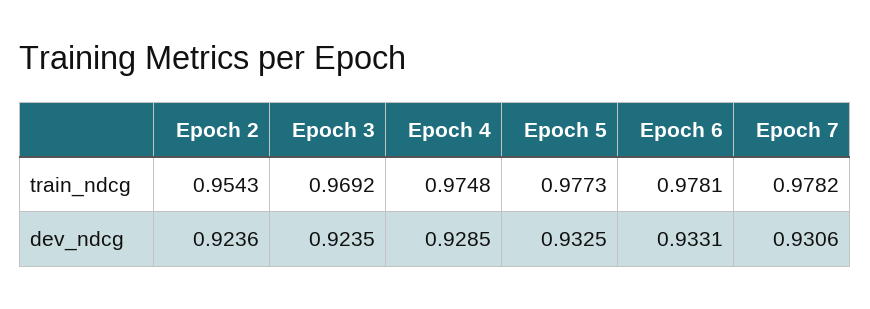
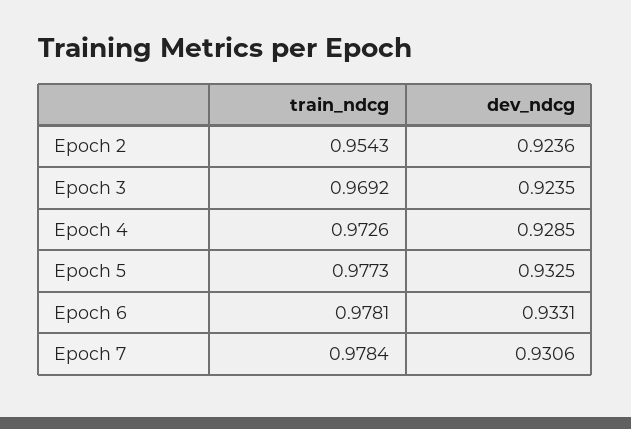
Epoch 4, train_ndcg: 0.9748 -> 0.9726
Epoch 7, train_ndcg: 0.9782 -> 0.9784

